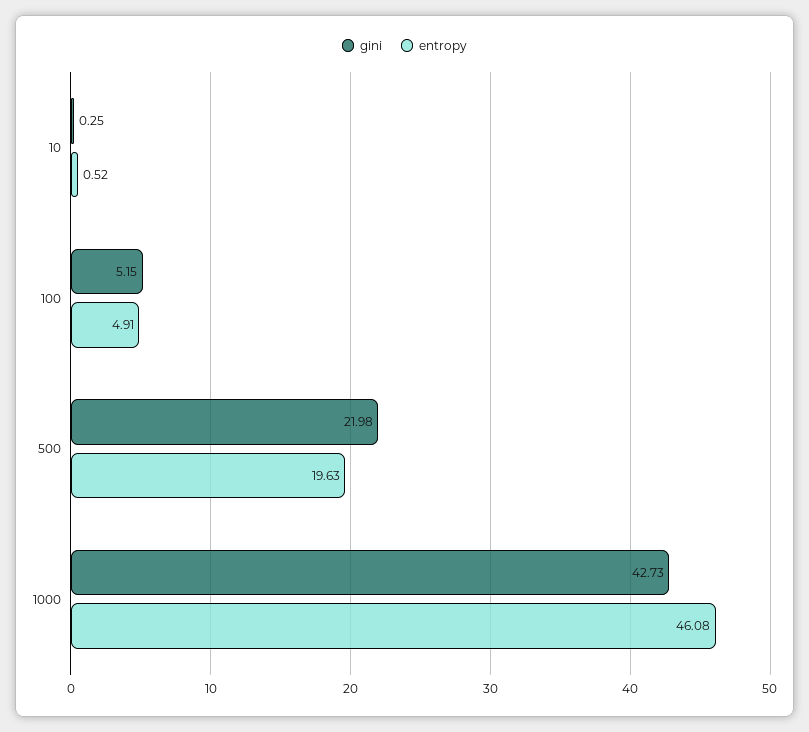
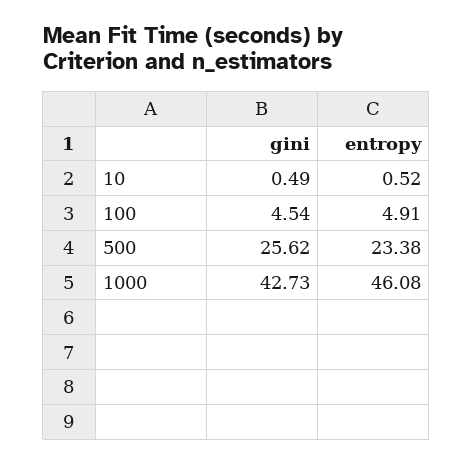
gini, 10: 0.25 -> 0.49
gini, 100: 5.15 -> 4.54
gini, 500: 21.98 -> 25.62
entropy, 500: 19.63 -> 23.38

